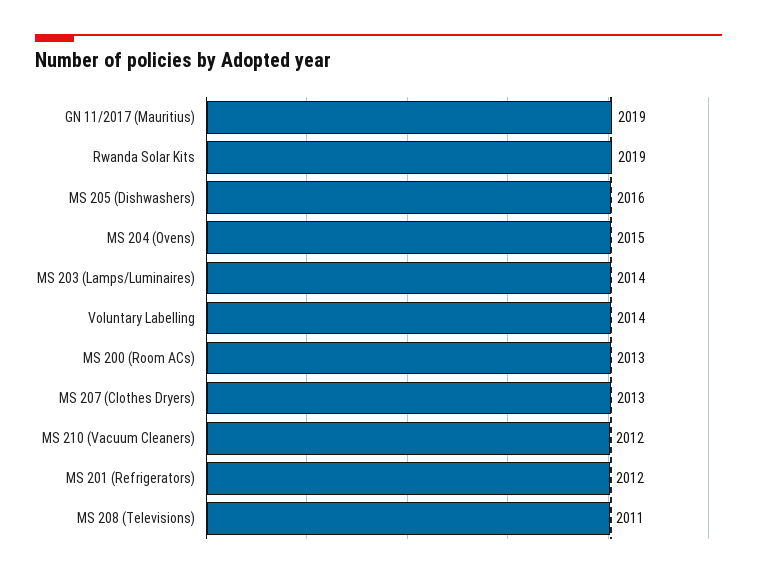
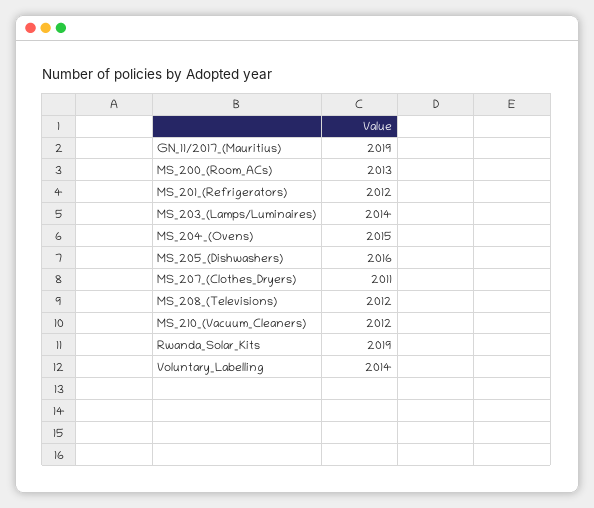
MS 207 (Clothes Dryers): 2013 -> 2011
MS 208 (Televisions): 2011 -> 2012

